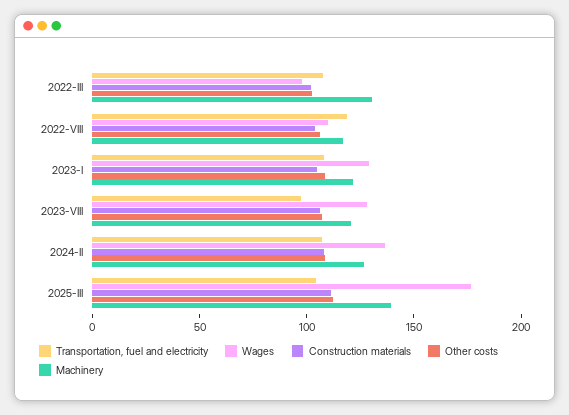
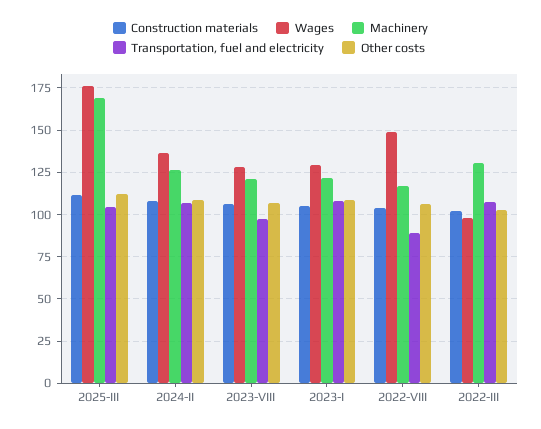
Transportation, fuel and electricity, 2022-VIII: 120 -> 90
Wages, 2022-VIII: 110 -> 150
Machinery, 2025-III: 140 -> 170

